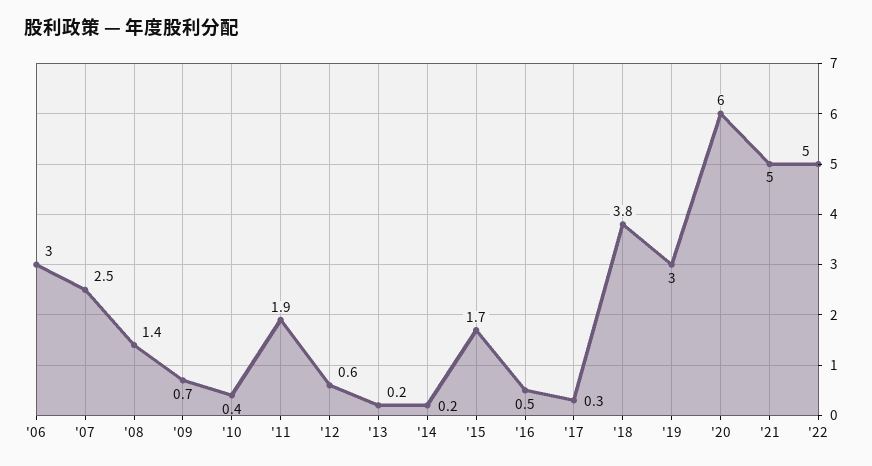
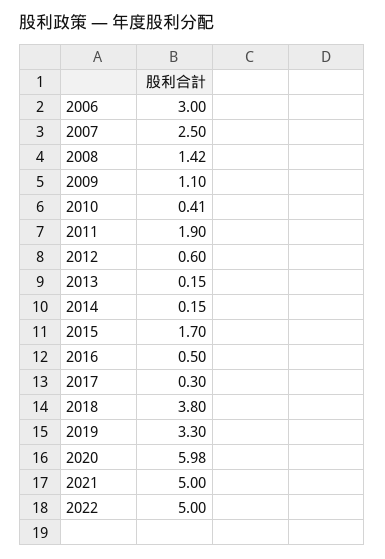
'09: 0.7 -> 1.1
'19: 3 -> 3.3

